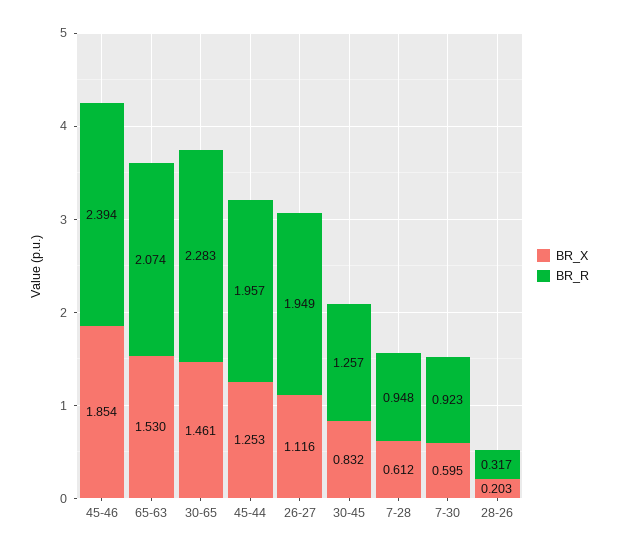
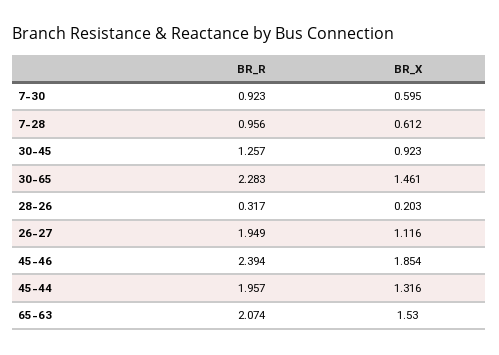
BR_X, 45-44: 1.253 -> 1.316
BR_X, 30-45: 0.832 -> 0.923
BR_R, 7-28: 0.948 -> 0.956

